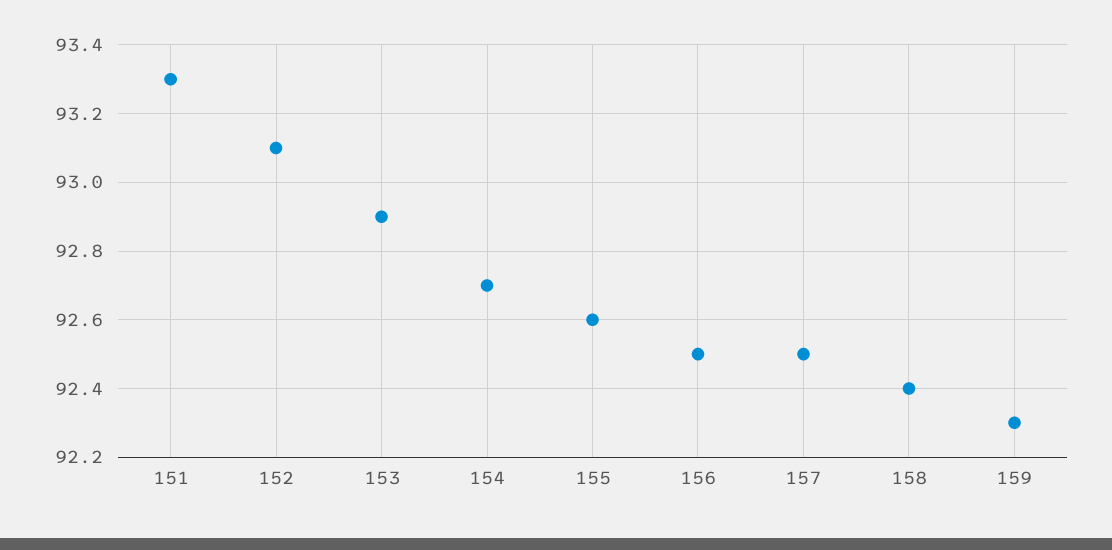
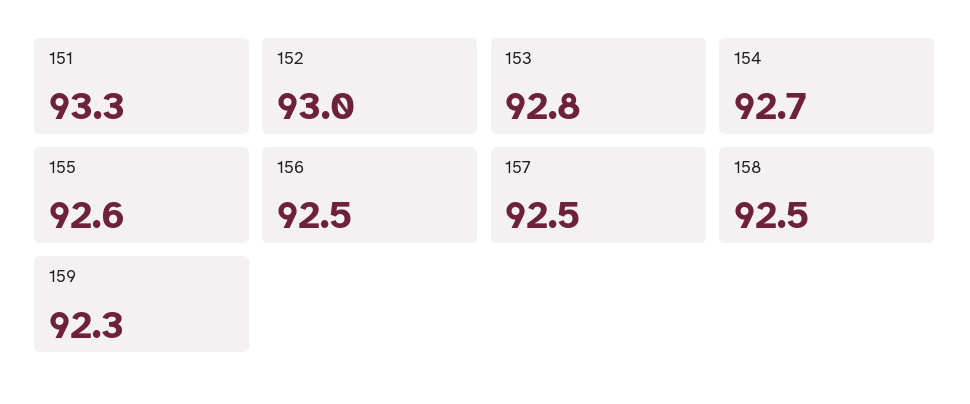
152: 93.1 -> 93
153: 92.9 -> 92.8
158: 92.4 -> 92.5

